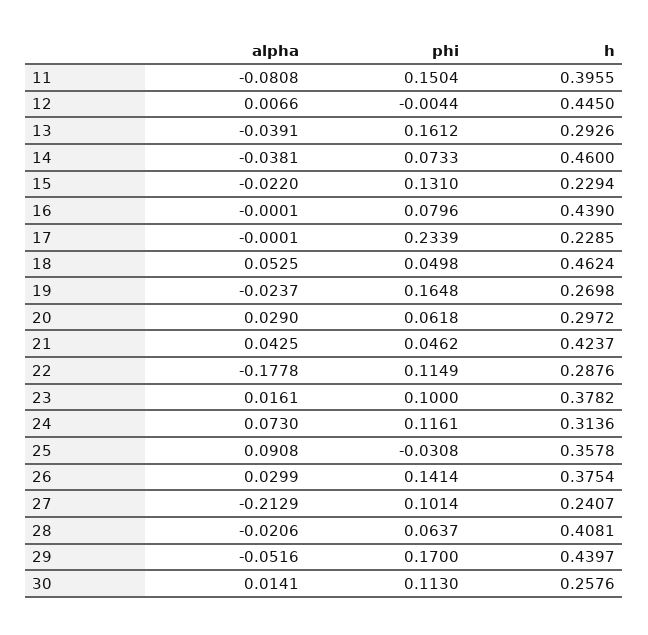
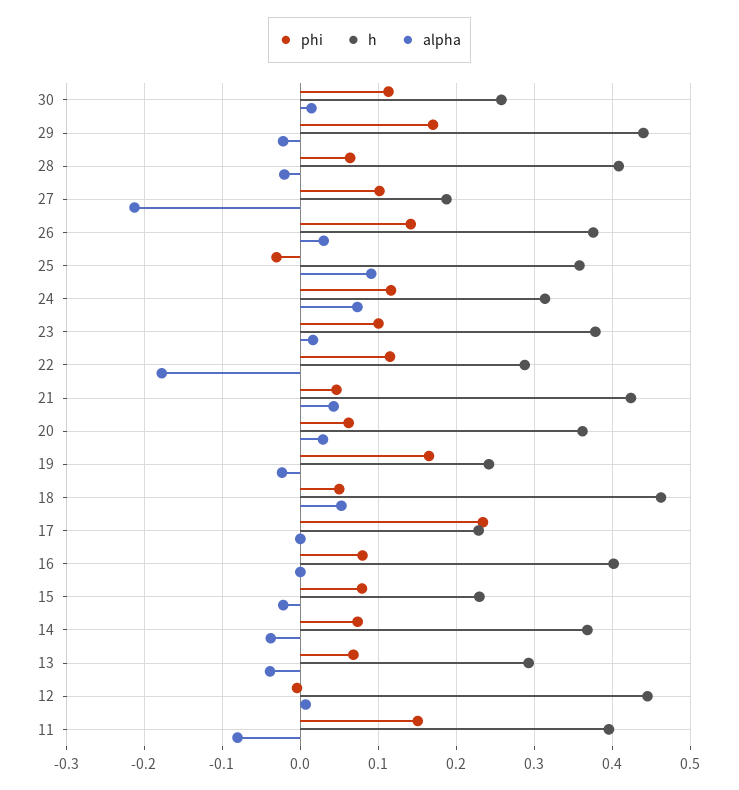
phi, 13: 0.1612 -> 0.07
h, 14: 0.46 -> 0.37
phi, 15: 0.131 -> 0.08
h, 16: 0.439 -> 0.4
h, 19: 0.2698 -> 0.24
h, 20: 0.2972 -> 0.36
h, 27: 0.2407 -> 0.19
alpha, 29: -0.0516 -> -0.02

